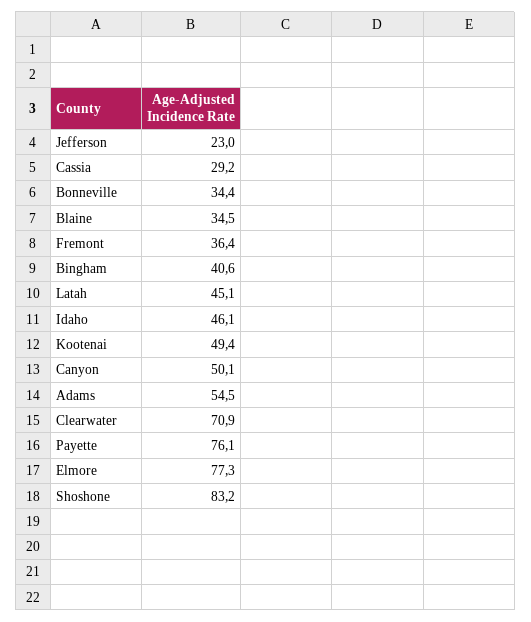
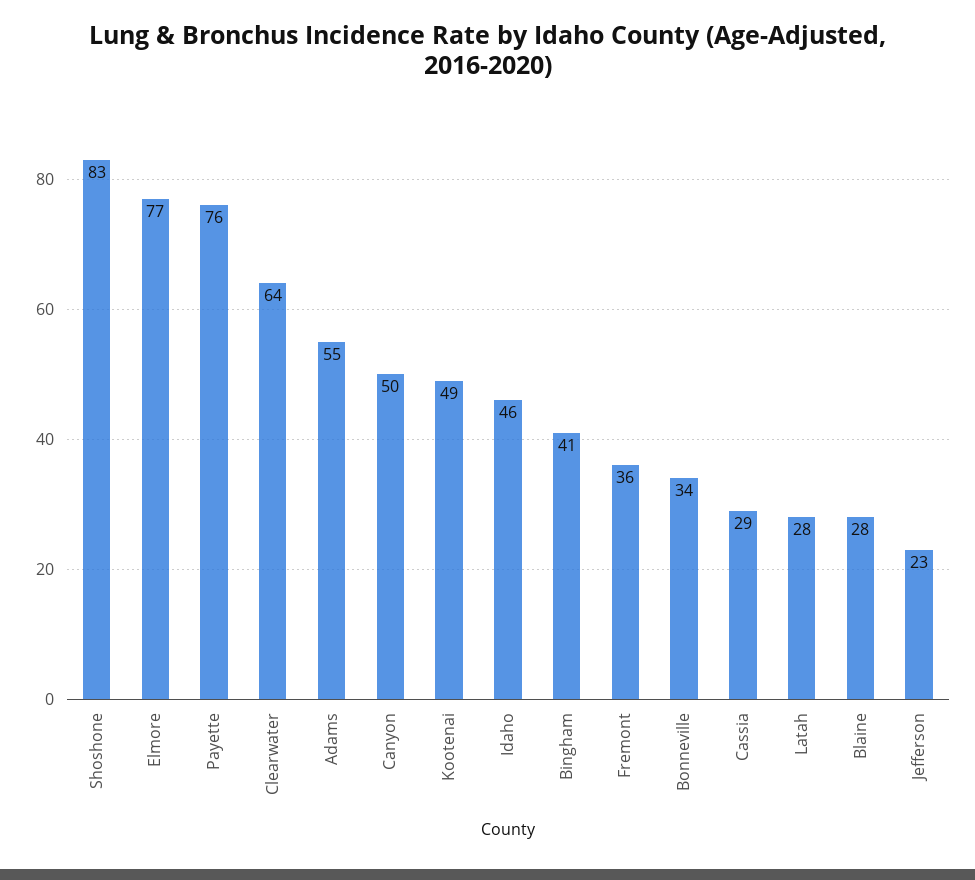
Blaine: 34.5 -> 28
Latah: 45.1 -> 28
Clearwater: 70.9 -> 64

